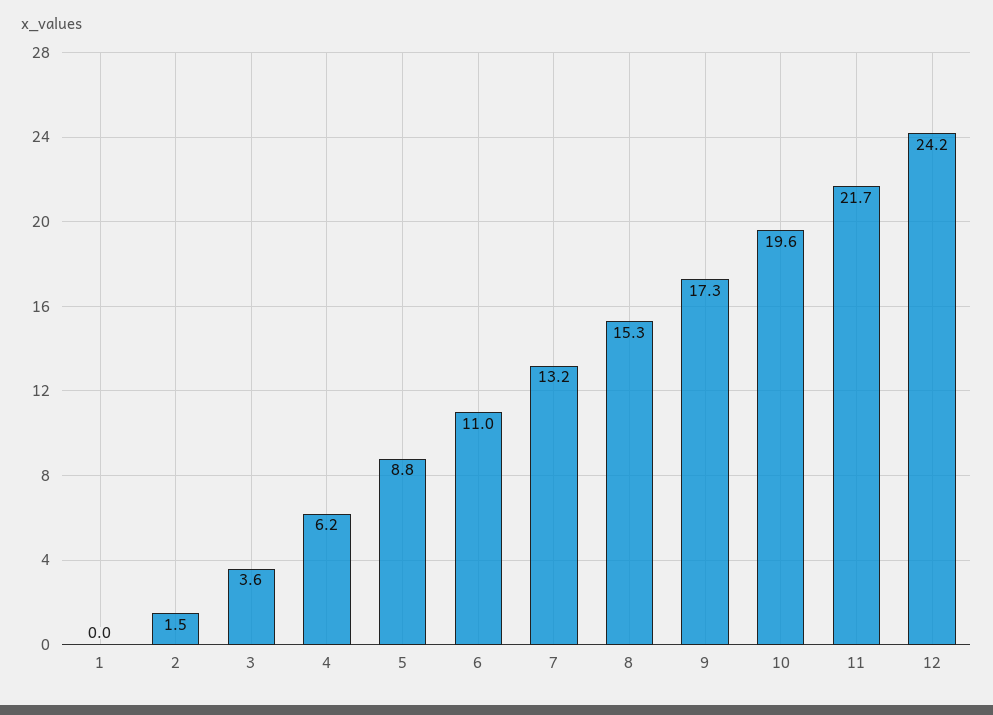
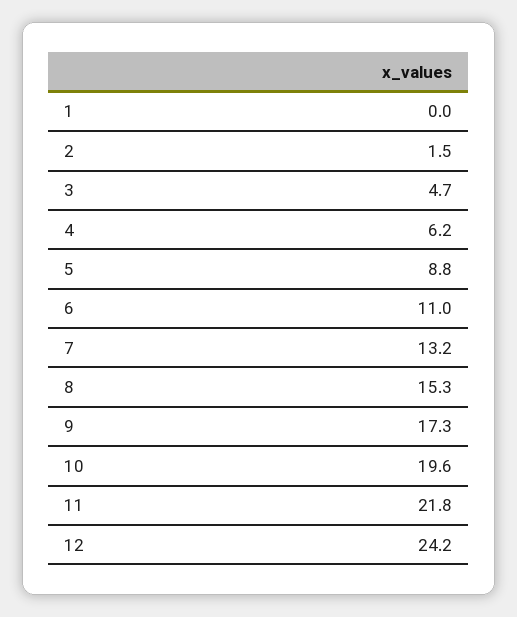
3: 3.6 -> 4.7
11: 21.7 -> 21.8

